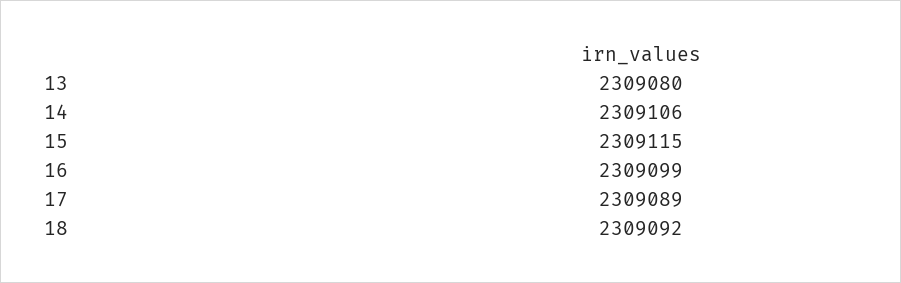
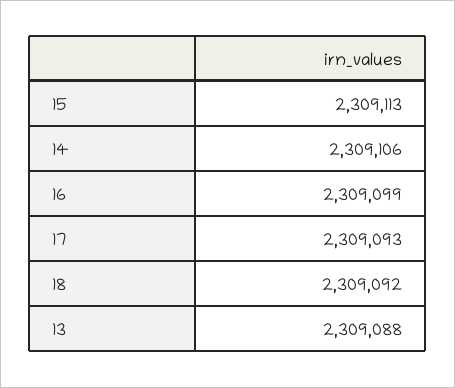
13: 2309080 -> 2309088
15: 2309115 -> 2309113
17: 2309089 -> 2309093

